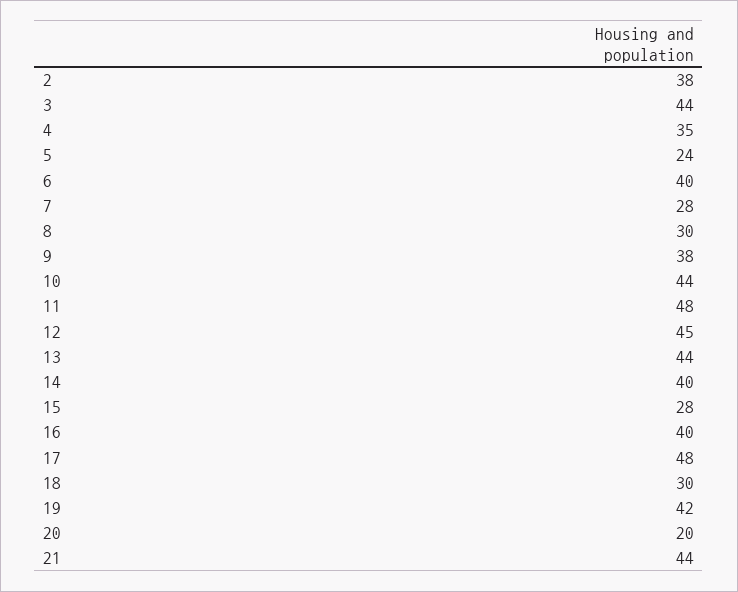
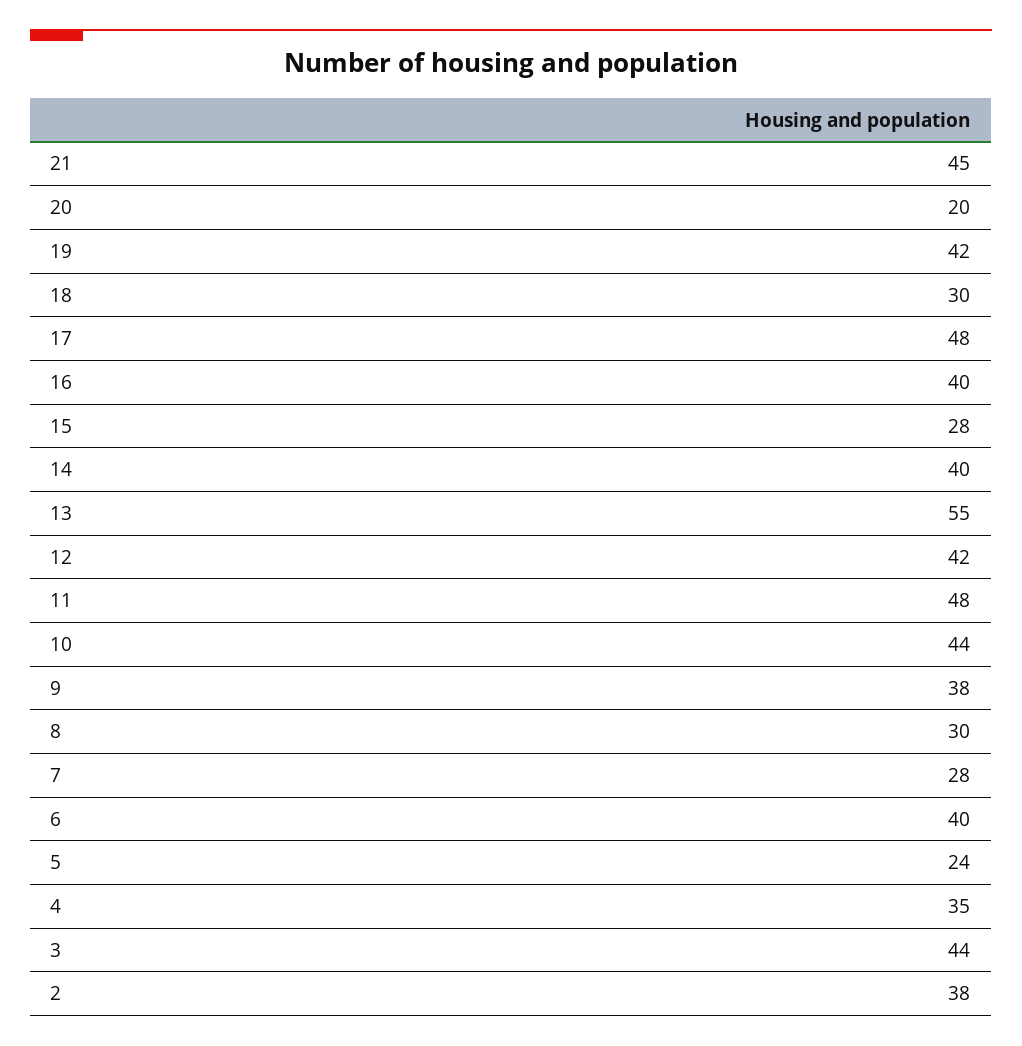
12: 45 -> 42
13: 44 -> 55
21: 44 -> 45

